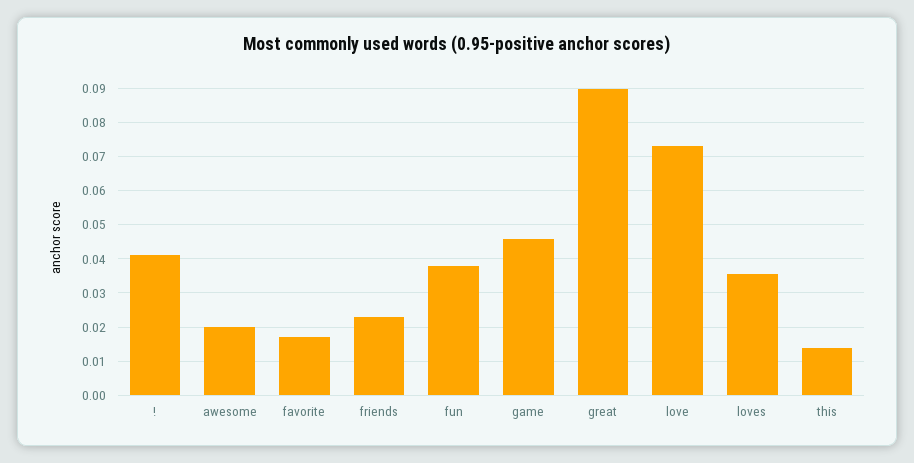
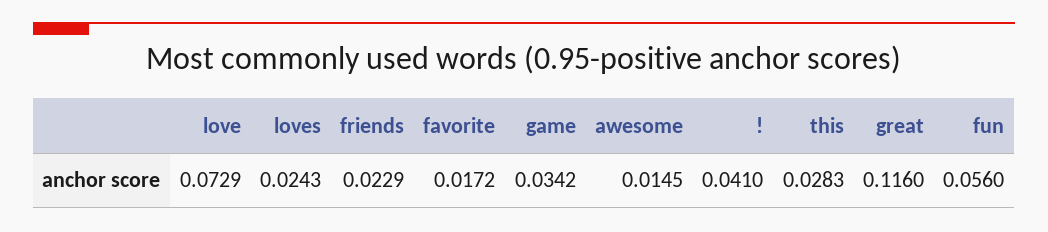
awesome: 0.02 -> 0.0145
fun: 0.038 -> 0.056
game: 0.046 -> 0.0342
great: 0.09 -> 0.116
loves: 0.036 -> 0.0243
this: 0.014 -> 0.0283

